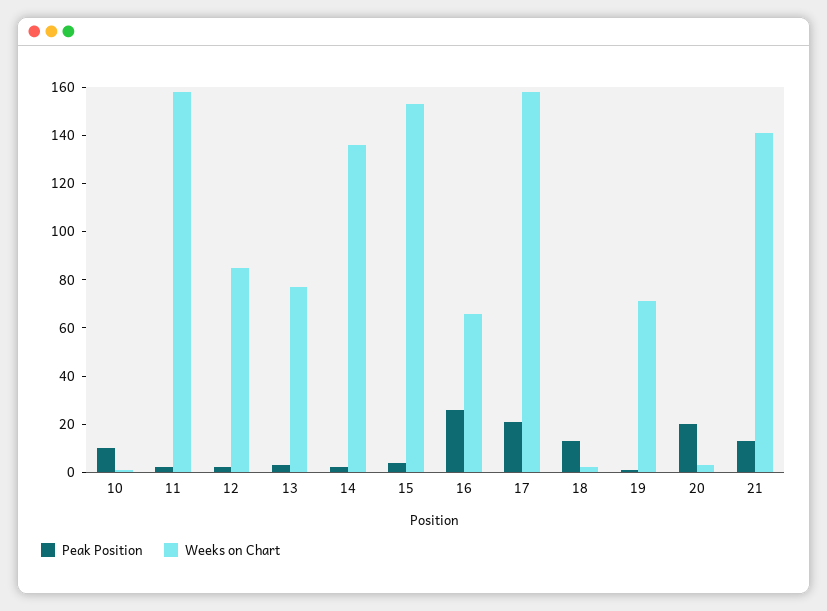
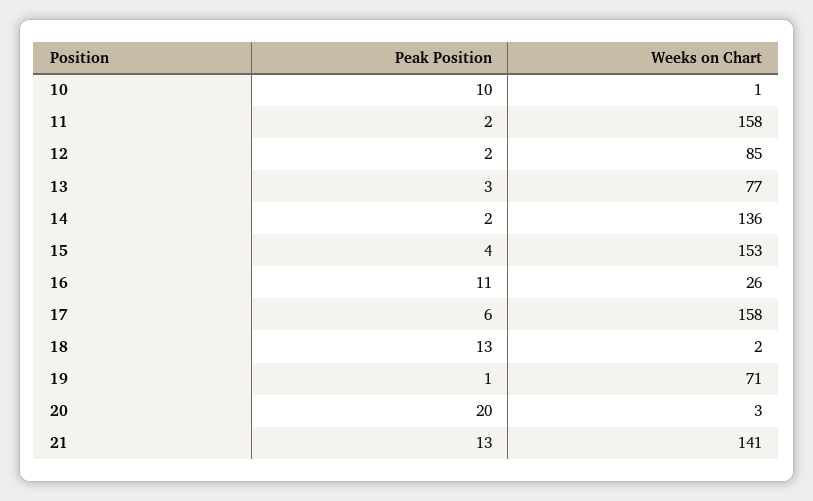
Peak Position, 16: 25 -> 11
Weeks on Chart, 16: 65 -> 26
Peak Position, 17: 20 -> 6

